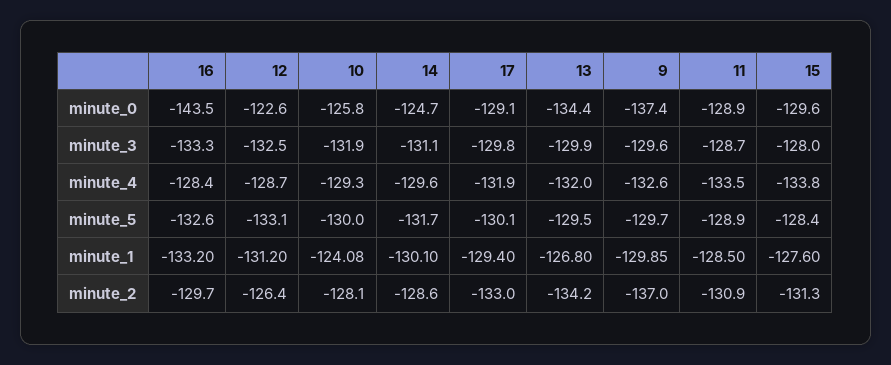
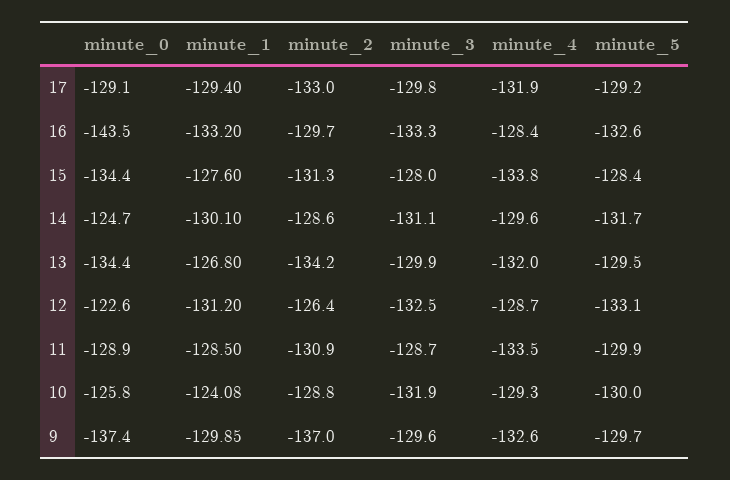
15, minute_0: -129.6 -> -134.4
17, minute_5: -130.1 -> -129.2
11, minute_5: -128.9 -> -129.9
10, minute_2: -128.1 -> -128.8

